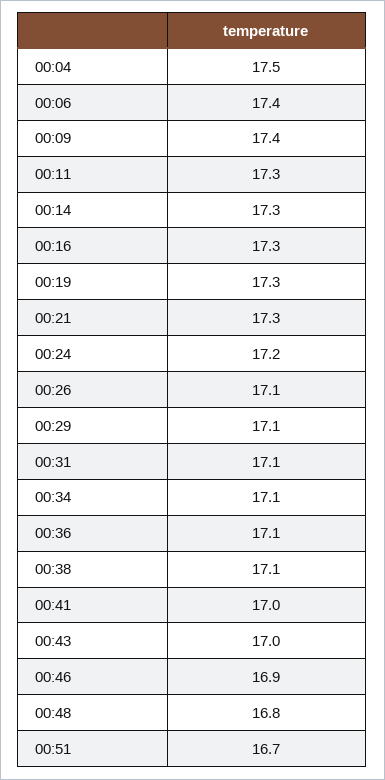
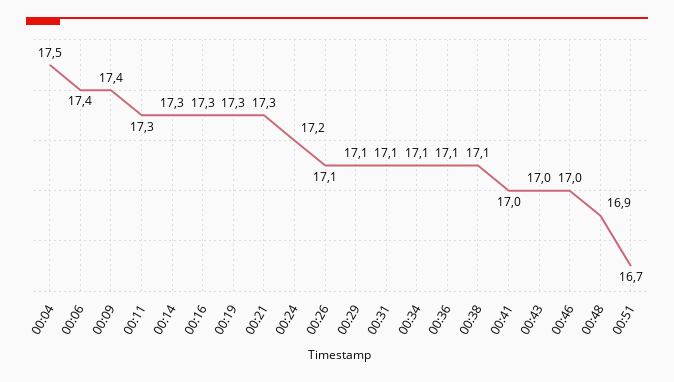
00:46: 16.9 -> 17
00:48: 16.8 -> 16.9

